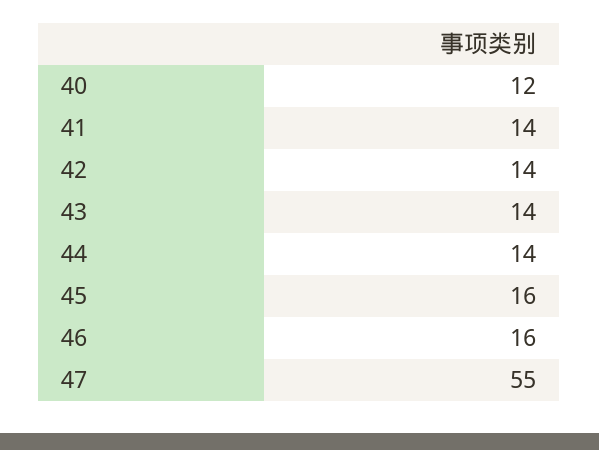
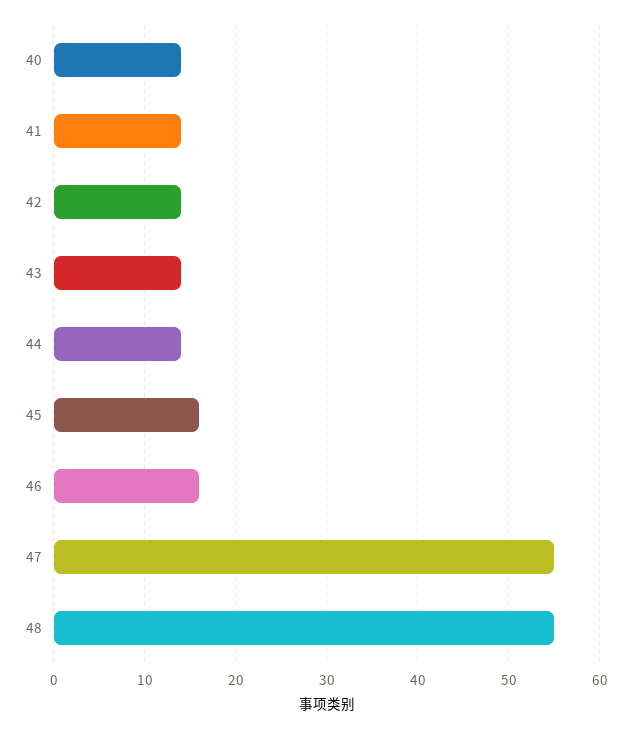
40: 12 -> 14
48: none -> 55

